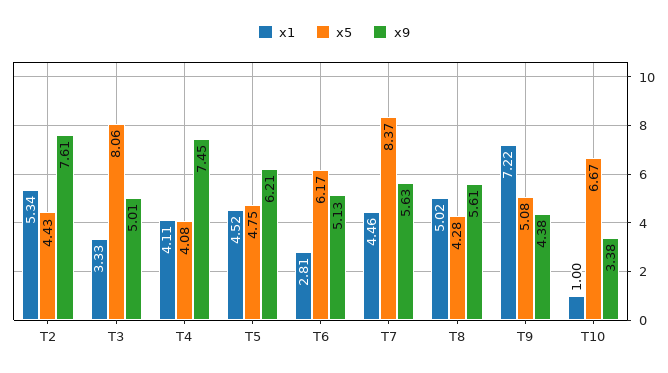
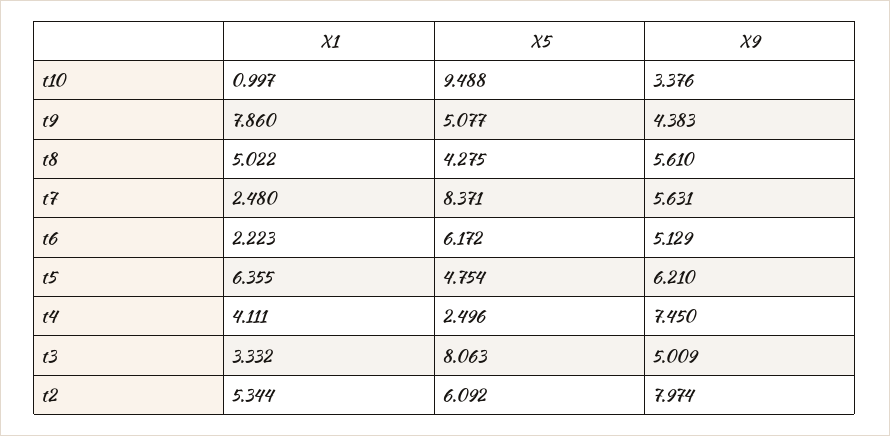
x5, T2: 4.43 -> 6.092
x9, T2: 7.61 -> 7.974
x5, T4: 4.08 -> 2.496
x1, T5: 4.52 -> 6.355
x1, T6: 2.81 -> 2.223
x1, T7: 4.46 -> 2.48
x1, T9: 7.22 -> 7.86
x5, T10: 6.67 -> 9.488

